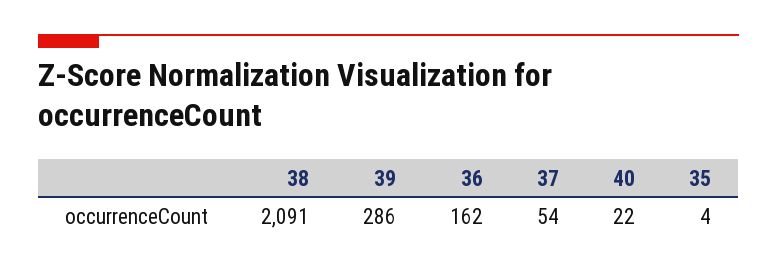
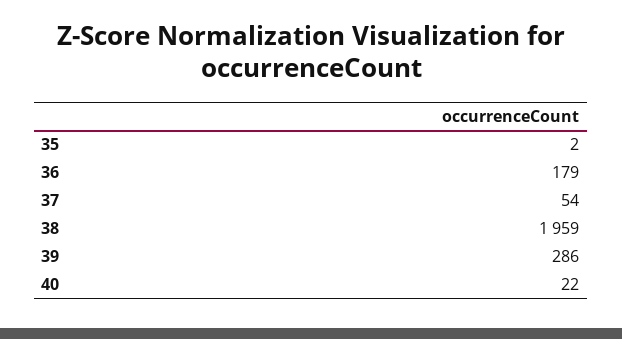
38: 2091 -> 1959
36: 162 -> 179
35: 4 -> 2

